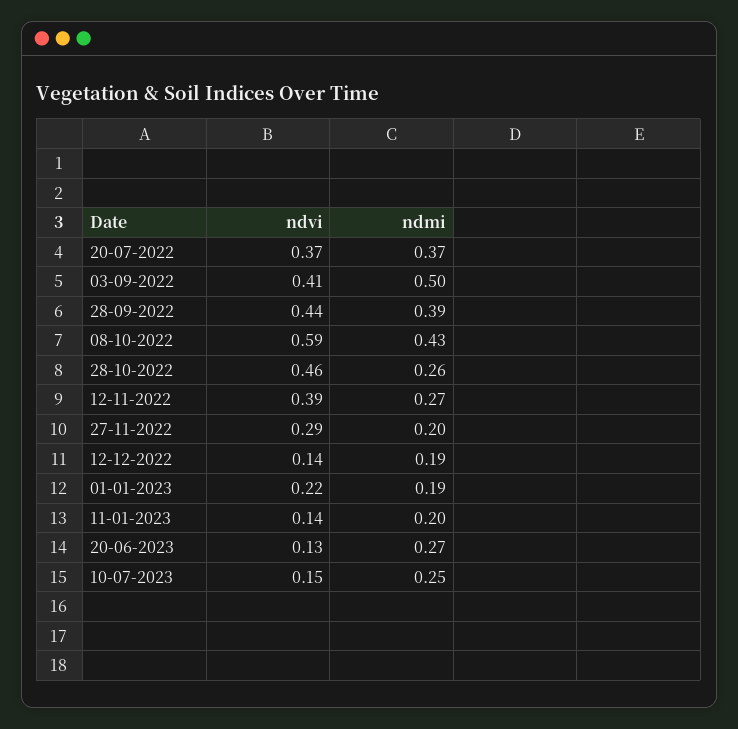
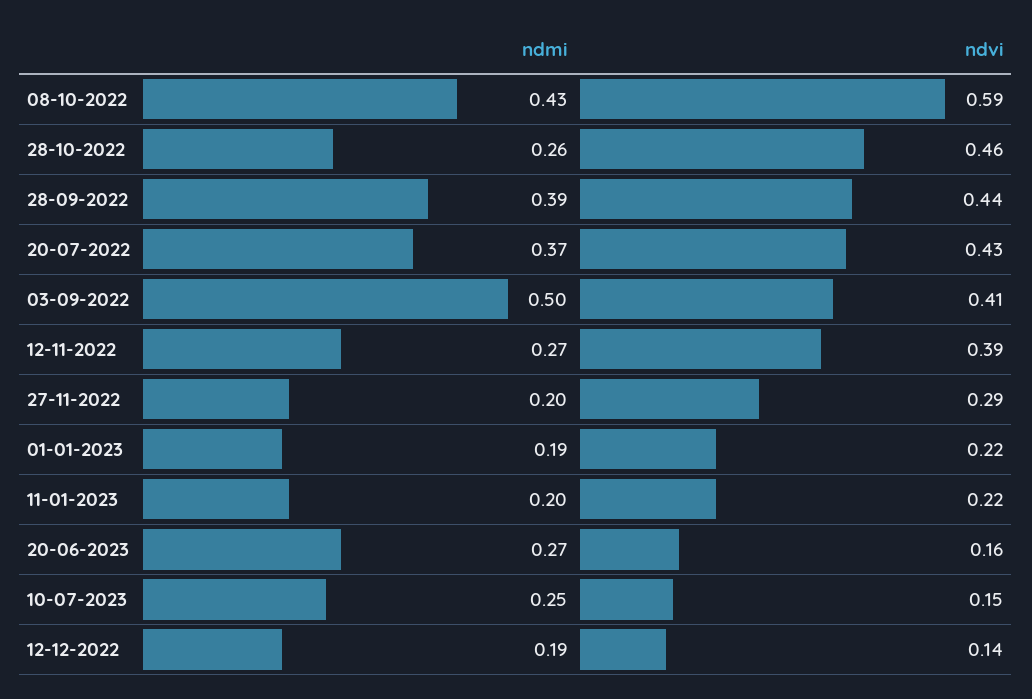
ndvi, 20-07-2022: 0.37 -> 0.43
ndvi, 11-01-2023: 0.14 -> 0.22
ndvi, 20-06-2023: 0.13 -> 0.16

